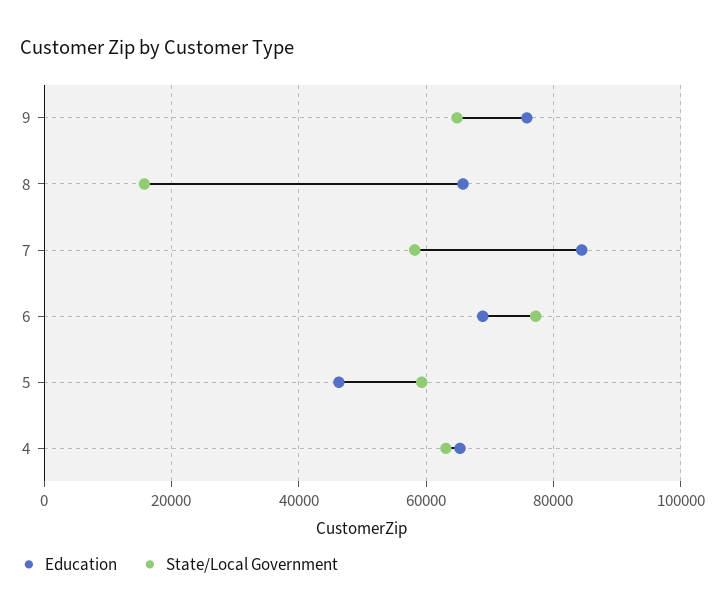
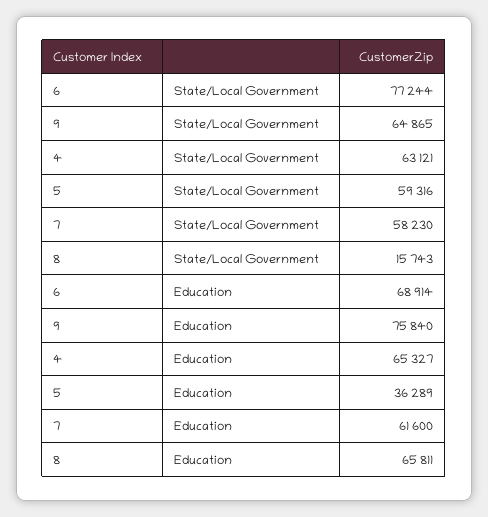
Education, 7: 84000 -> 61600
Education, 5: 46000 -> 36289

